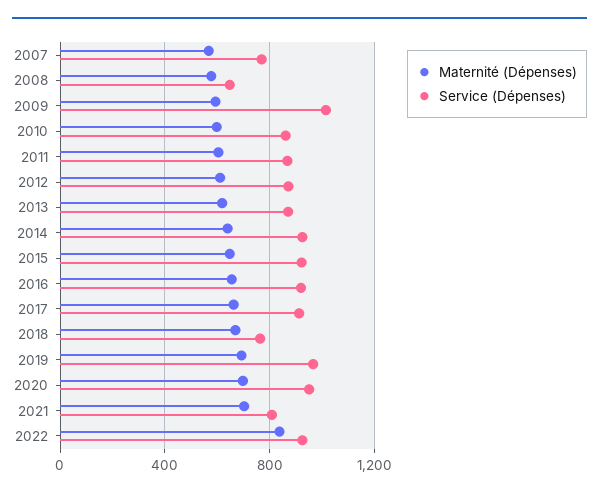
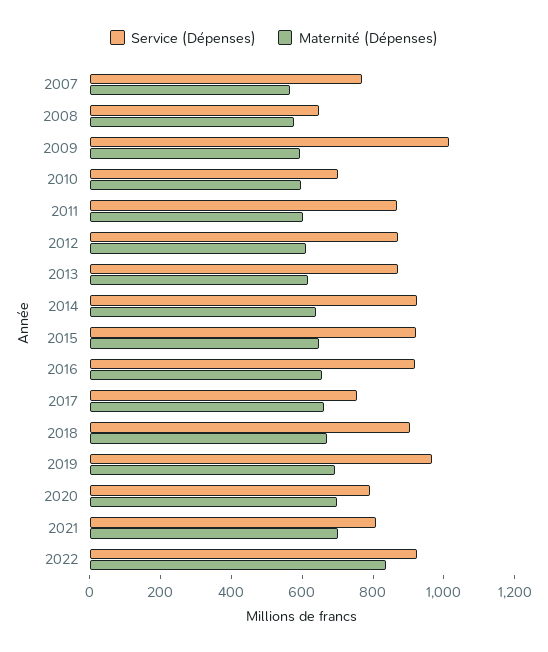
Service (Dépenses), 2010: 850 -> 700
Service (Dépenses), 2017: 900 -> 750
Service (Dépenses), 2018: 750 -> 900
Service (Dépenses), 2020: 950 -> 800

